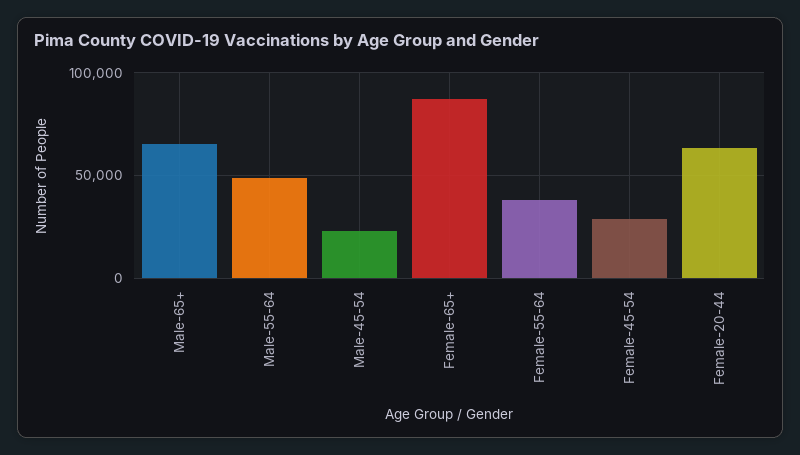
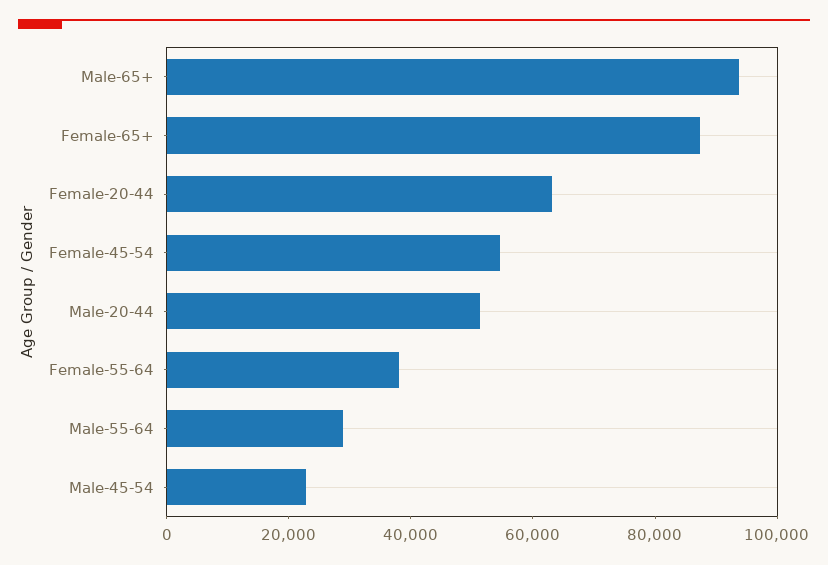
Male-65+: 65000 -> 95000
Male-55-64: 50000 -> 30000
Female-45-54: 30000 -> 55000
Male-20-44: none -> 50000

